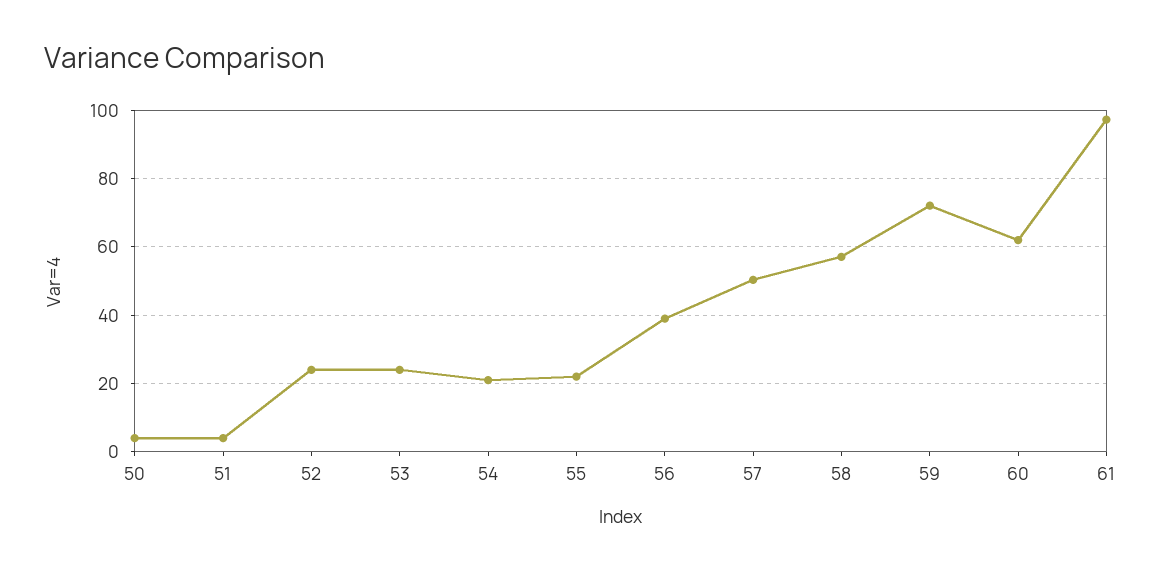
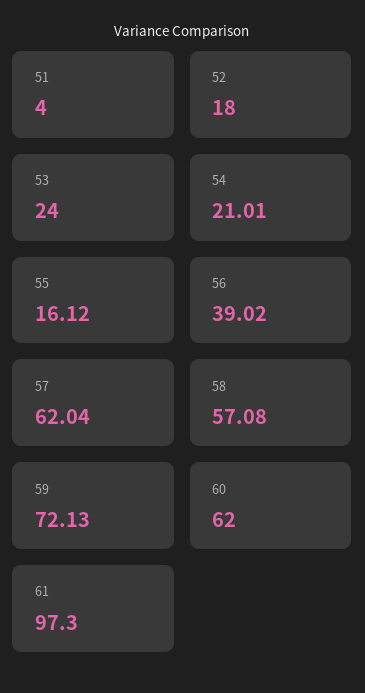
50: 4 -> none
52: 24 -> 18
55: 22 -> 16.12
57: 50 -> 62.04

